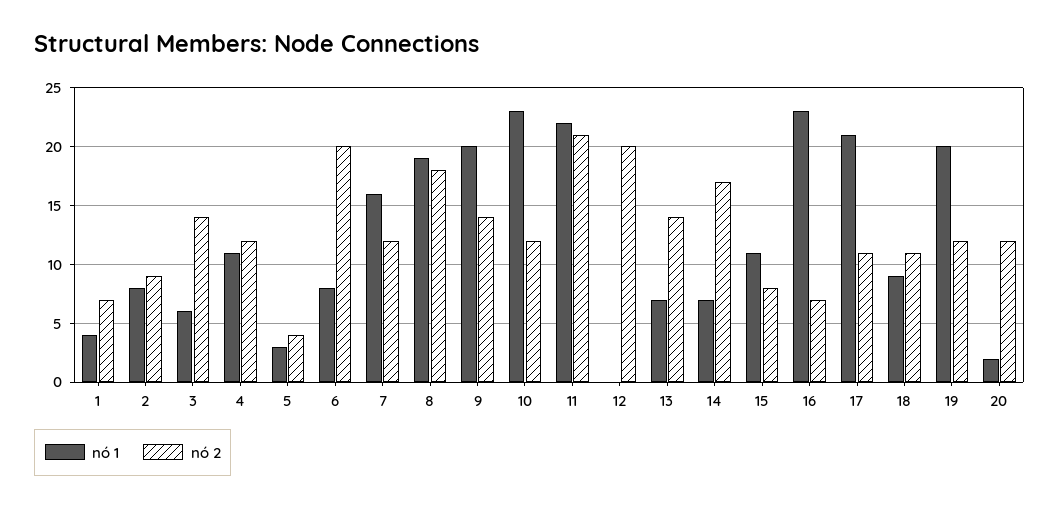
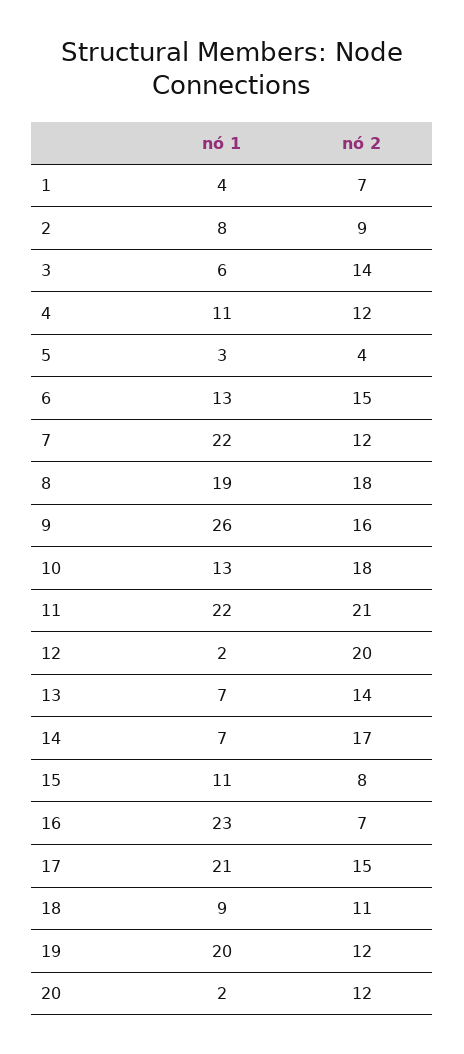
nó 1, 6: 8 -> 13
nó 2, 6: 20 -> 15
nó 1, 7: 16 -> 22
nó 1, 9: 20 -> 26
nó 2, 9: 14 -> 16
nó 1, 10: 23 -> 13
nó 2, 10: 12 -> 18
nó 1, 12: 0 -> 2
nó 2, 17: 11 -> 15

